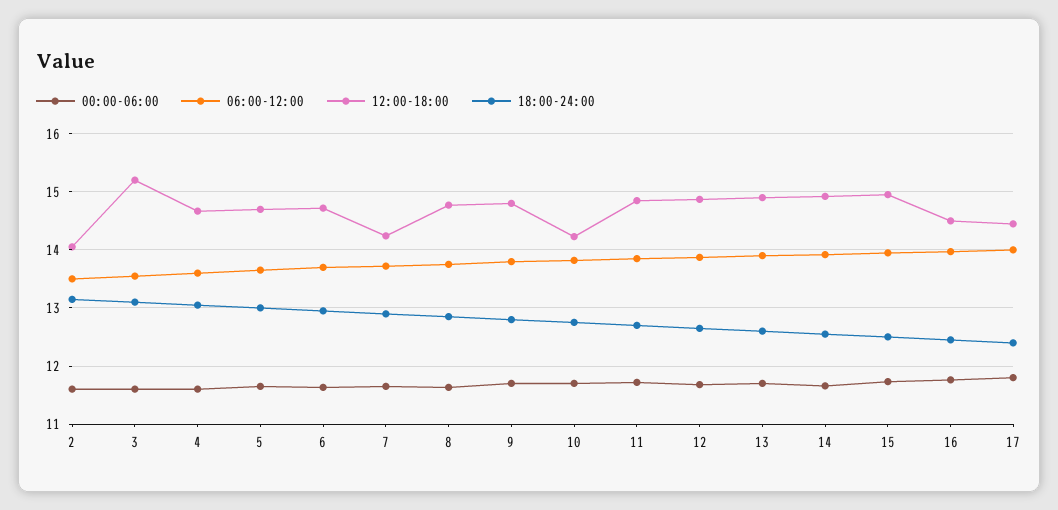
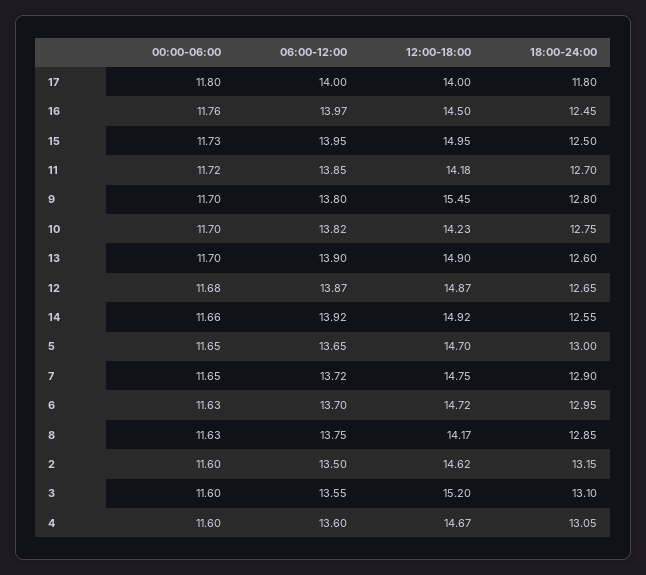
12:00-18:00, 2: 14 -> 14.62
12:00-18:00, 7: 14.2 -> 14.75
12:00-18:00, 8: 14.8 -> 14.17
12:00-18:00, 9: 14.8 -> 15.45
12:00-18:00, 11: 14.8 -> 14.18
12:00-18:00, 17: 14.4 -> 14
18:00-24:00, 17: 12.4 -> 11.8

